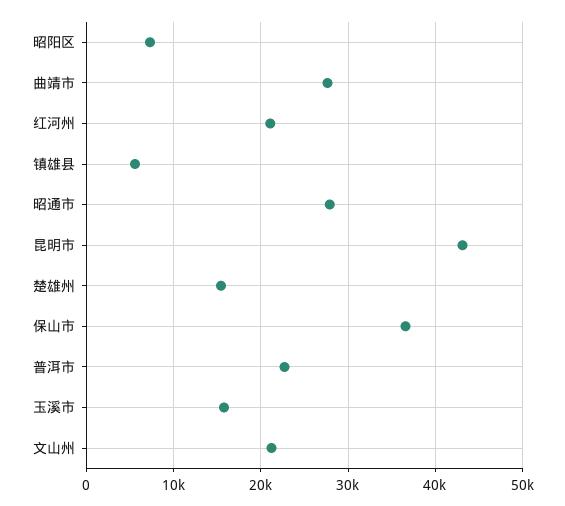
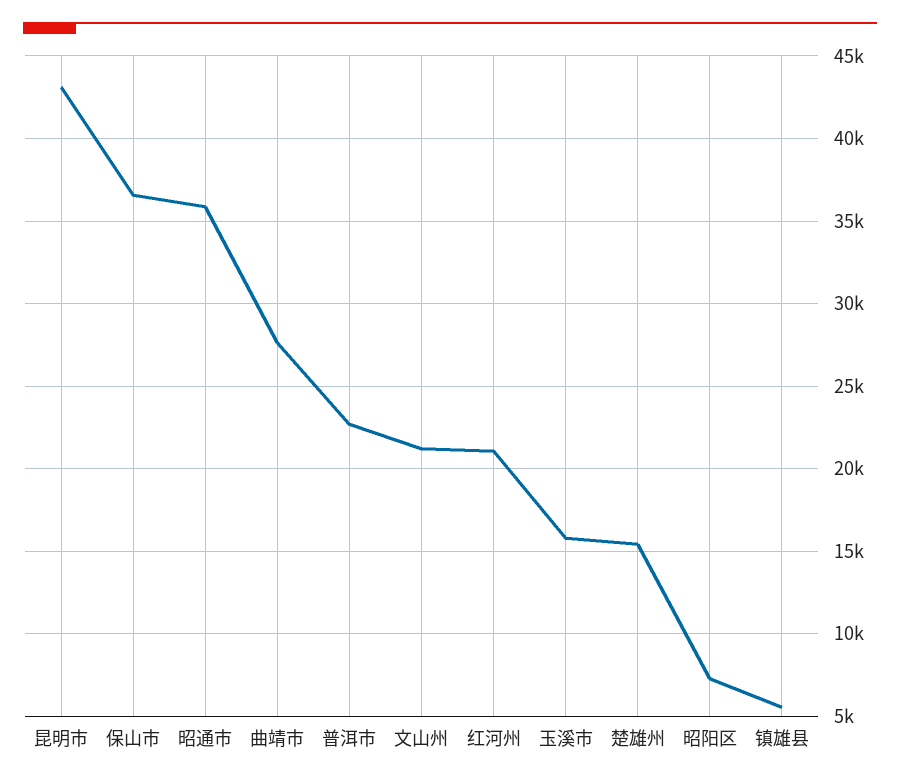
昭通市: 28000 -> 36000

